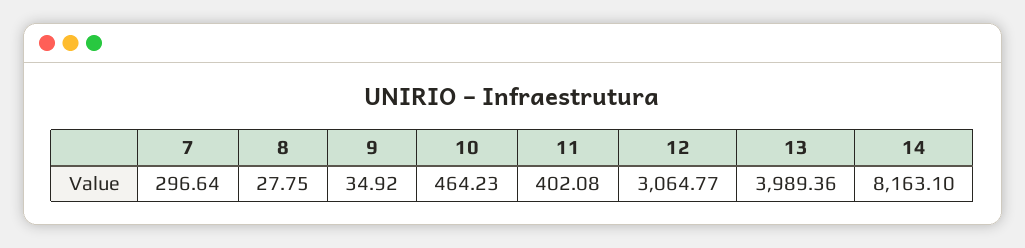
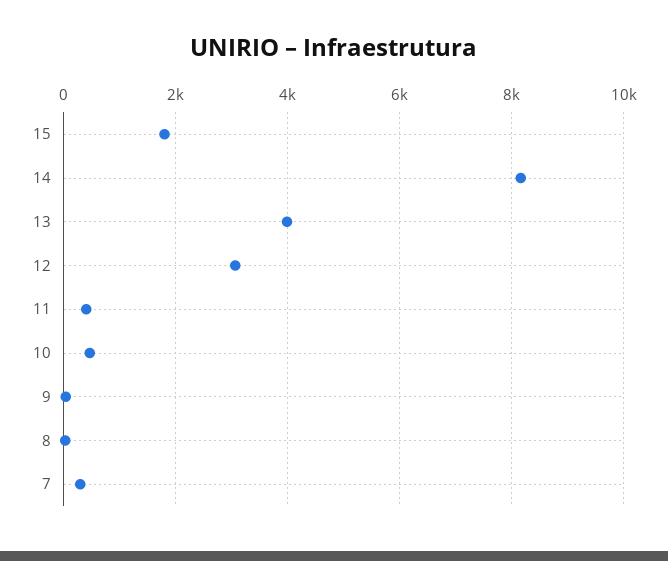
15: none -> 1800

